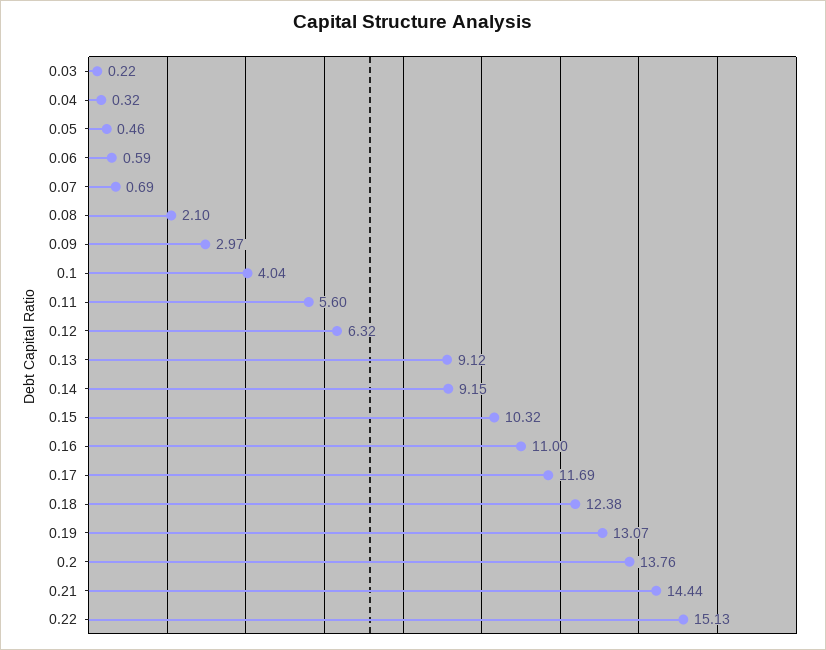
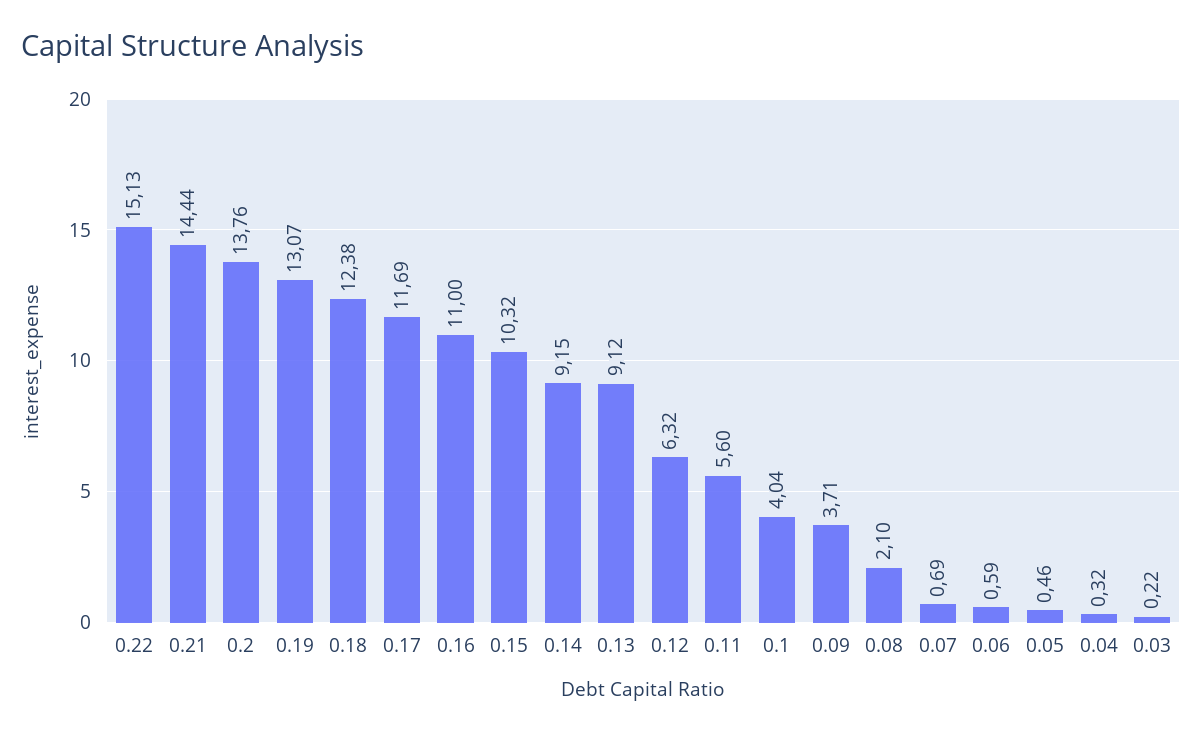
0.09: 2.97 -> 3.71

